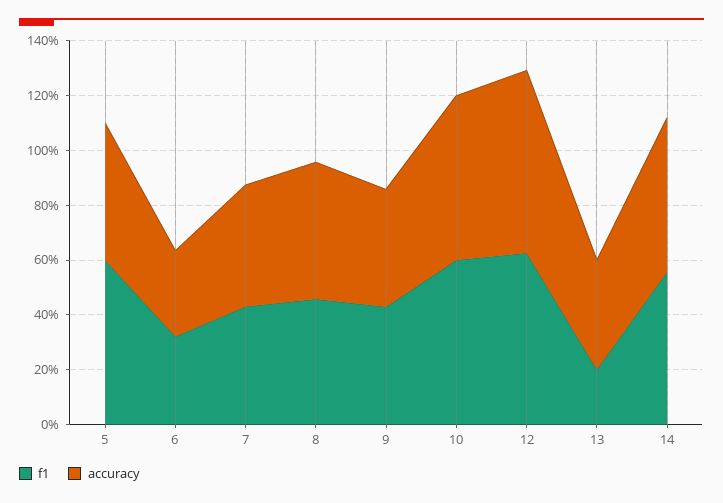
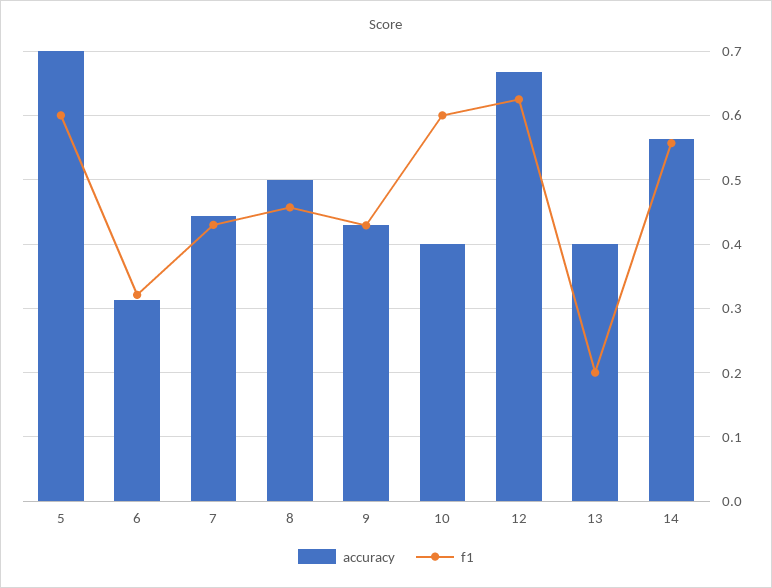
accuracy, 5: 0.5 -> 0.7
accuracy, 10: 0.6 -> 0.4

